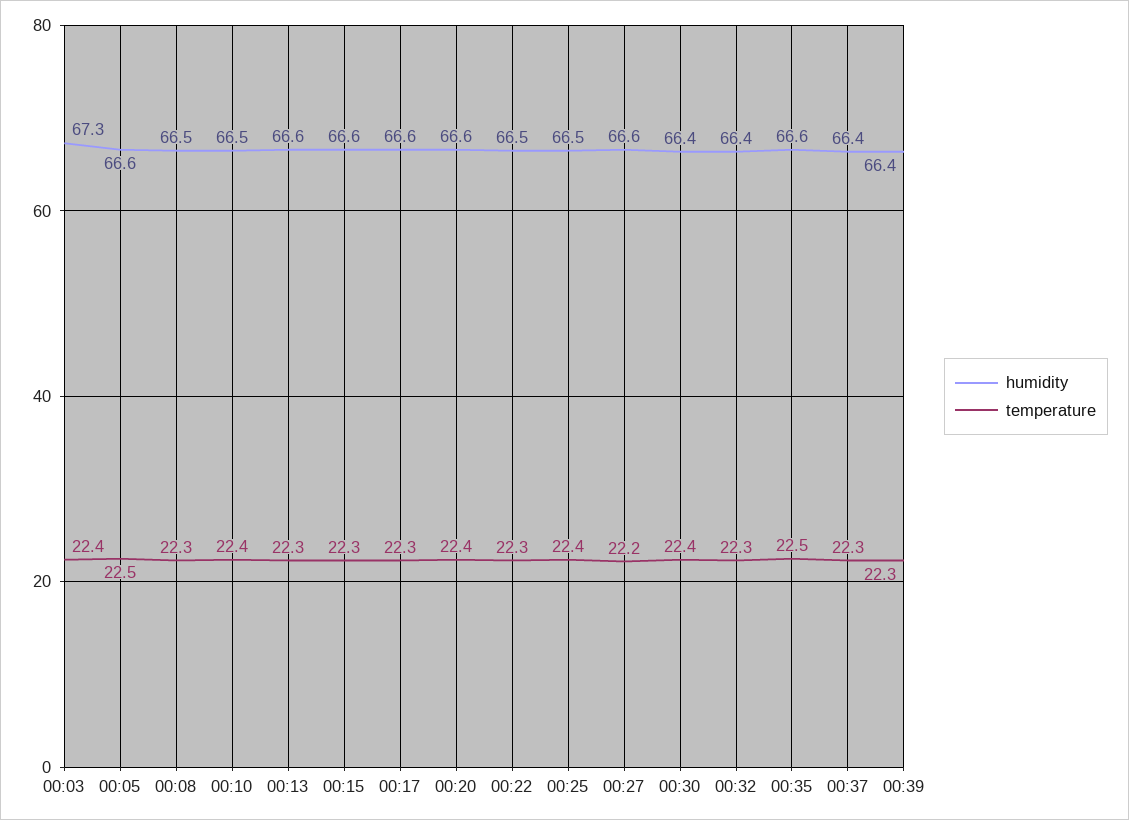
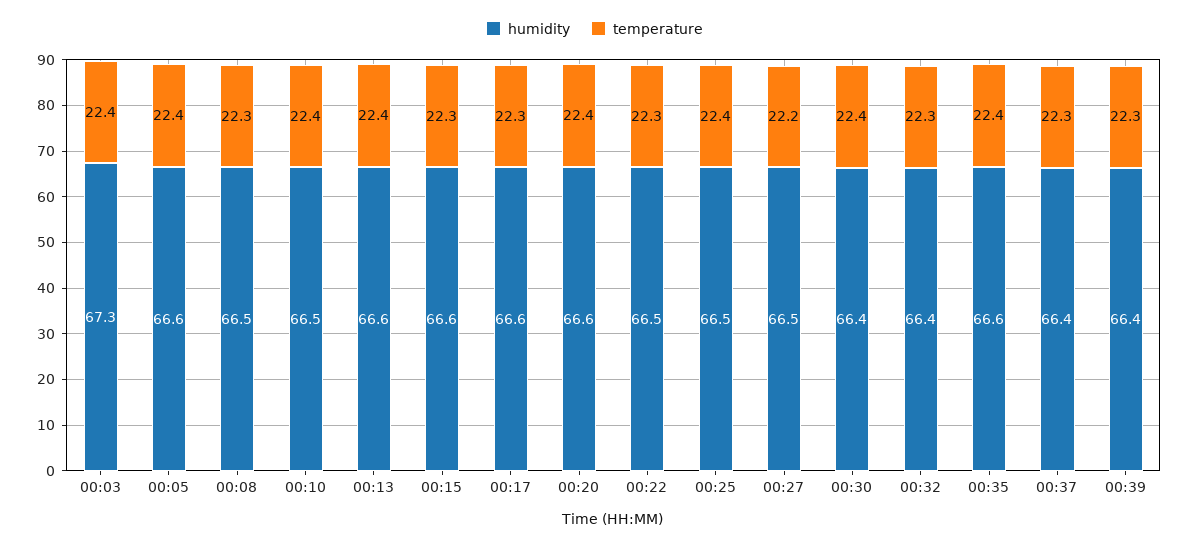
temperature, 00:05: 22.5 -> 22.4
temperature, 00:13: 22.3 -> 22.4
humidity, 00:27: 66.6 -> 66.5
temperature, 00:35: 22.5 -> 22.4

